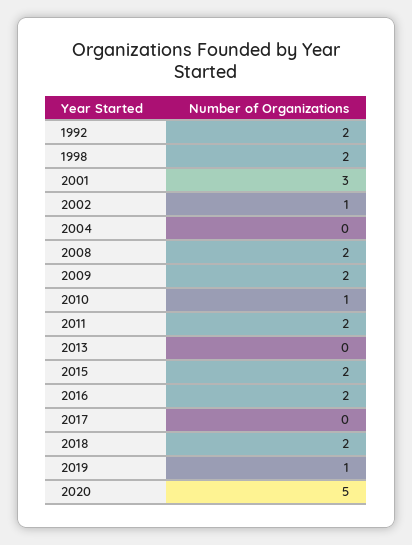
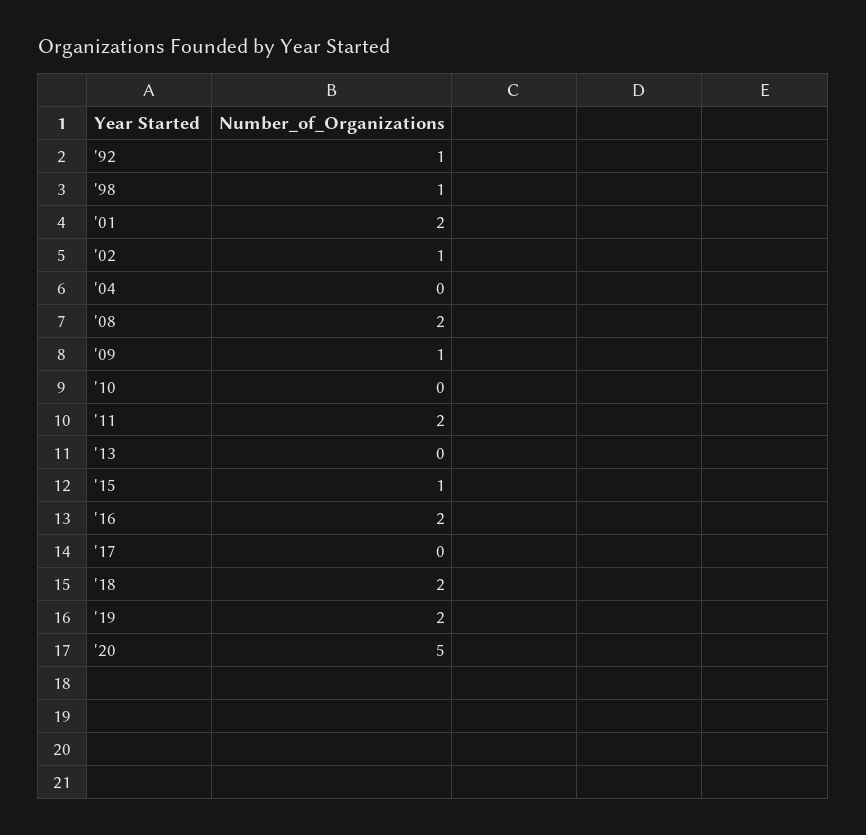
1992: 2 -> 1
1998: 2 -> 1
2001: 3 -> 2
2009: 2 -> 1
2010: 1 -> 0
2015: 2 -> 1
2019: 1 -> 2

